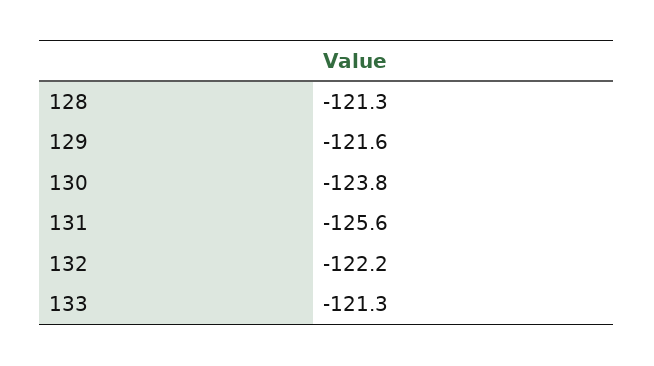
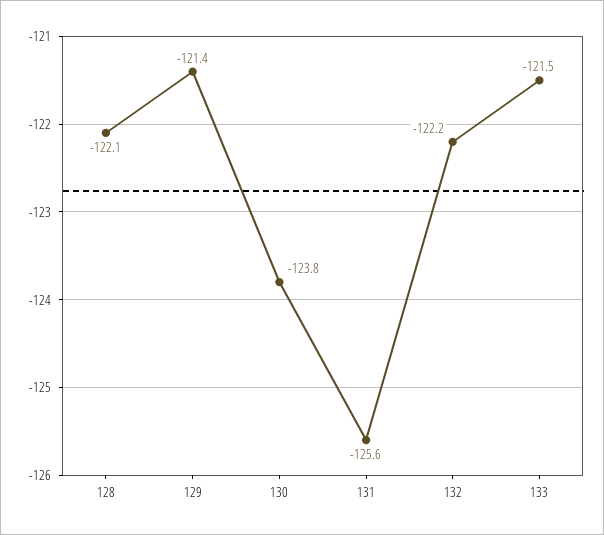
128: -121.3 -> -122.1
129: -121.6 -> -121.4
133: -121.3 -> -121.5

